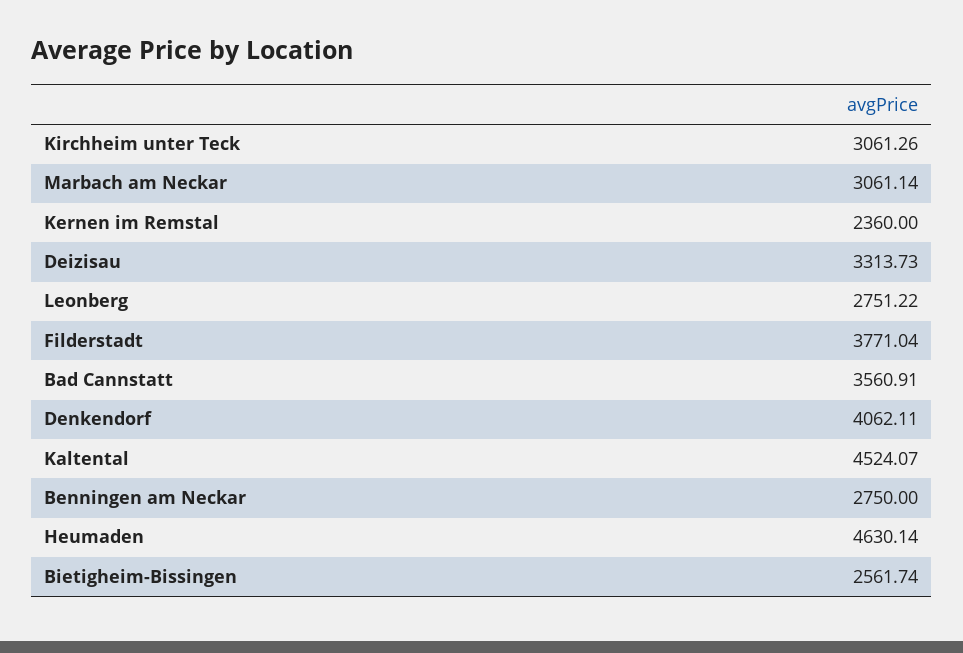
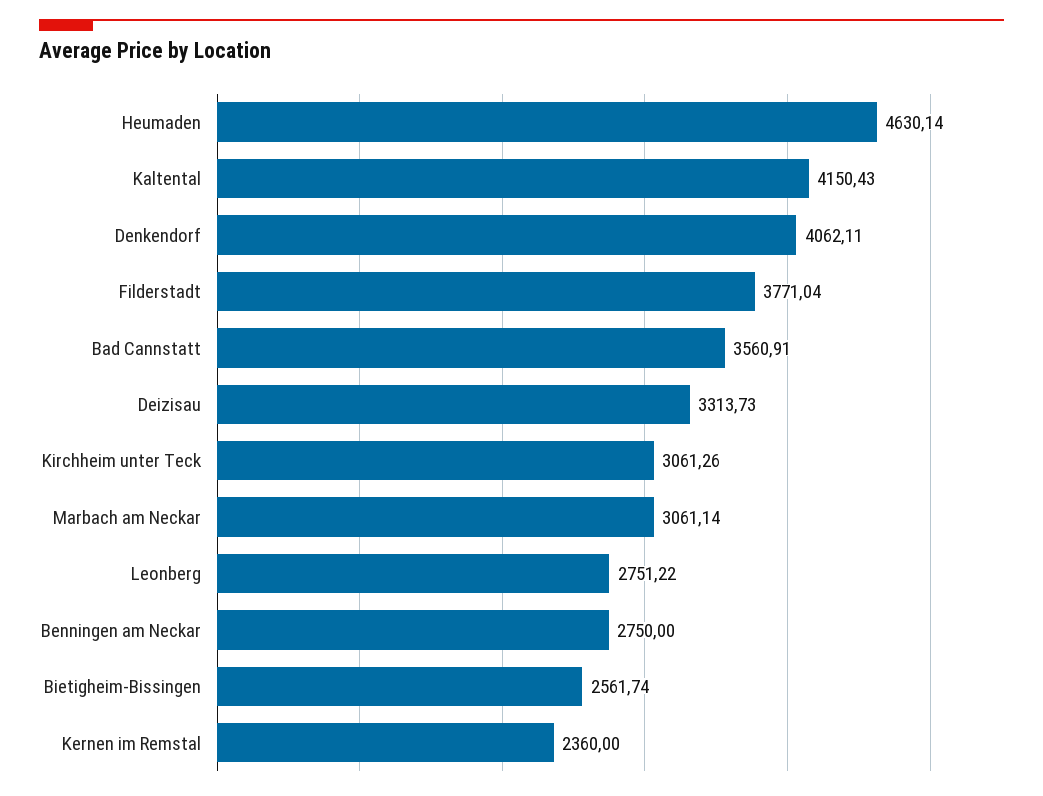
Kaltental: 4524.07 -> 4150.43

